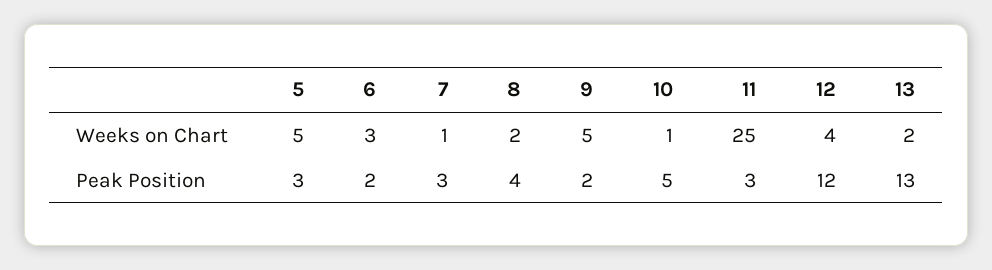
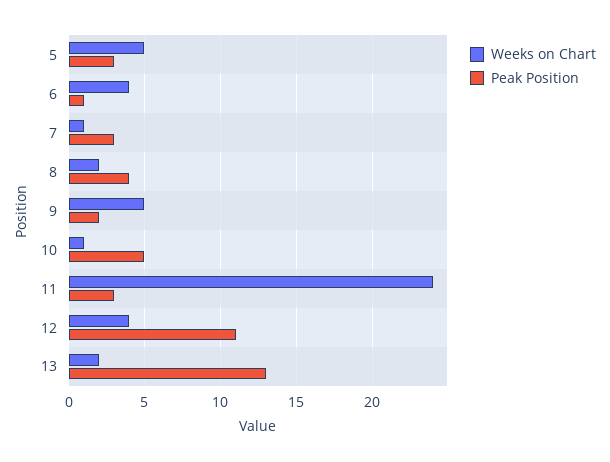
Weeks on Chart, 6: 3 -> 4
Weeks on Chart, 11: 25 -> 24
Peak Position, 6: 2 -> 1
Peak Position, 12: 12 -> 11

